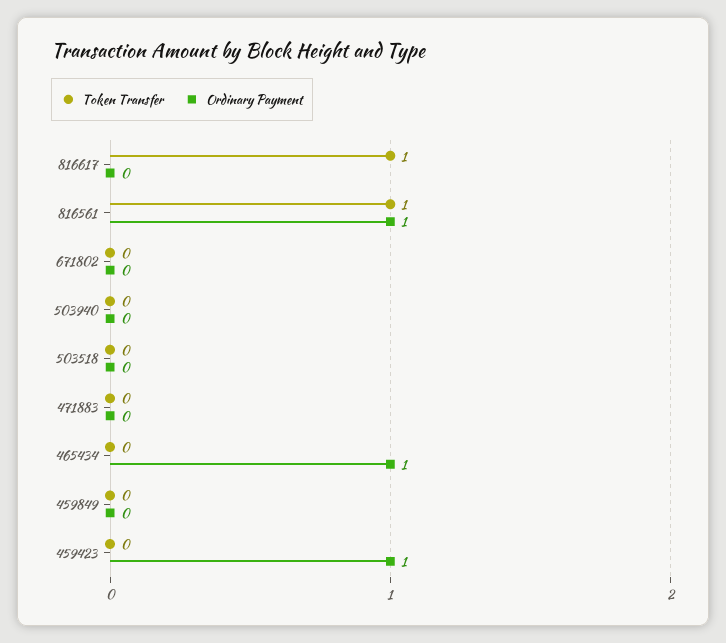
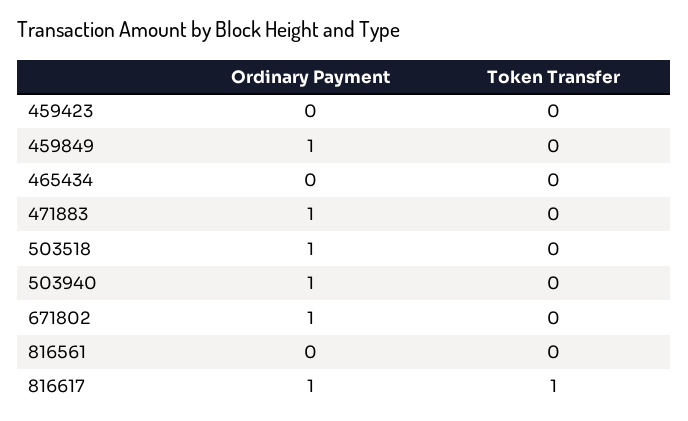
Ordinary Payment, 816617: 0 -> 1
Token Transfer, 816561: 1 -> 0
Ordinary Payment, 816561: 1 -> 0
Ordinary Payment, 671802: 0 -> 1
Ordinary Payment, 503940: 0 -> 1
Ordinary Payment, 503518: 0 -> 1
Ordinary Payment, 471883: 0 -> 1
Ordinary Payment, 465434: 1 -> 0
Ordinary Payment, 459849: 0 -> 1
Ordinary Payment, 459423: 1 -> 0

